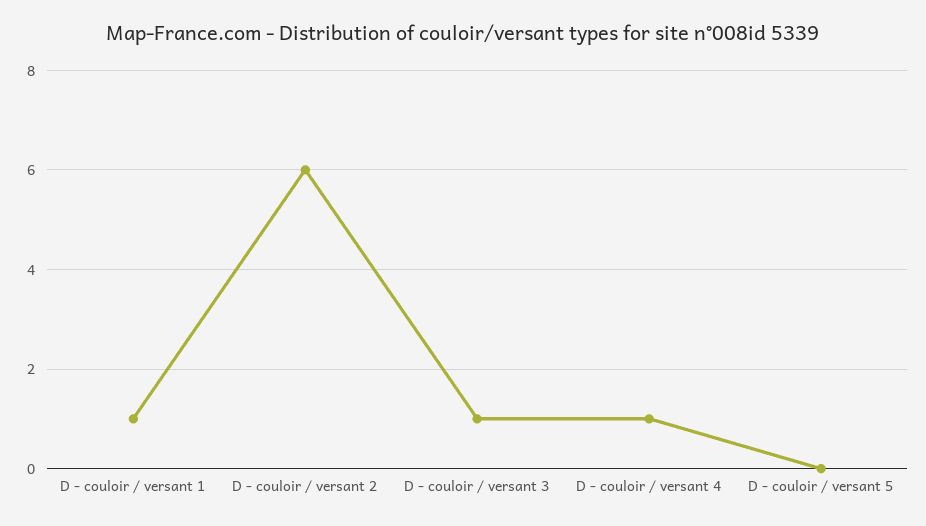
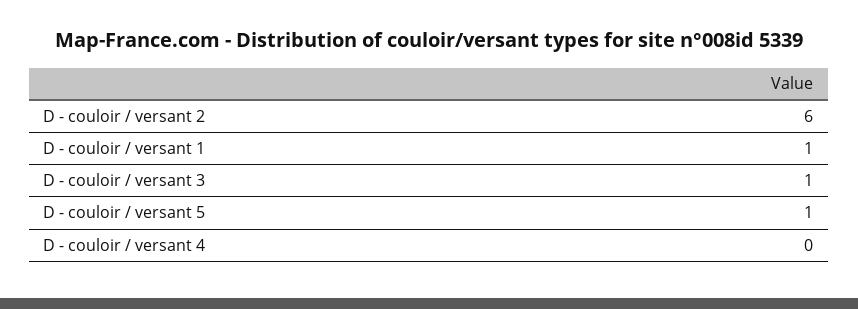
D - couloir / versant 4: 1 -> 0
D - couloir / versant 5: 0 -> 1

